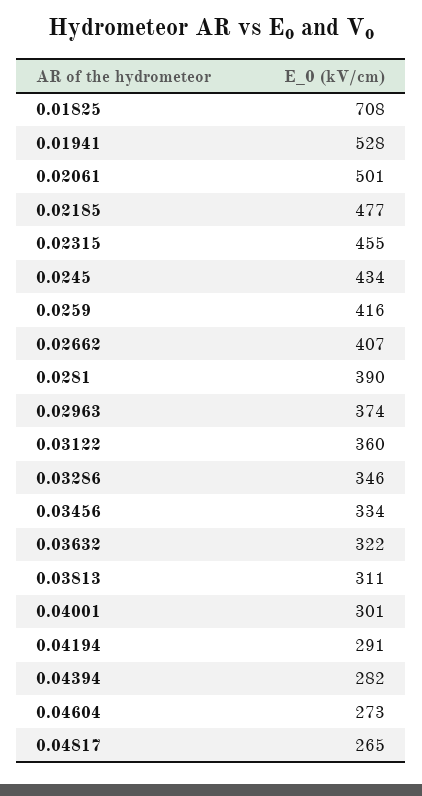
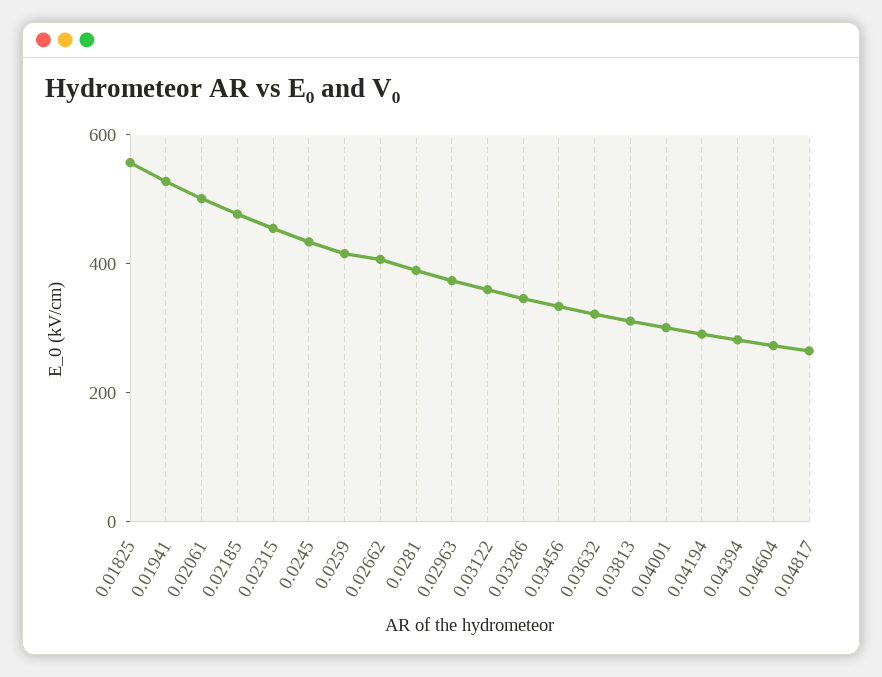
0.01825: 708 -> 550

